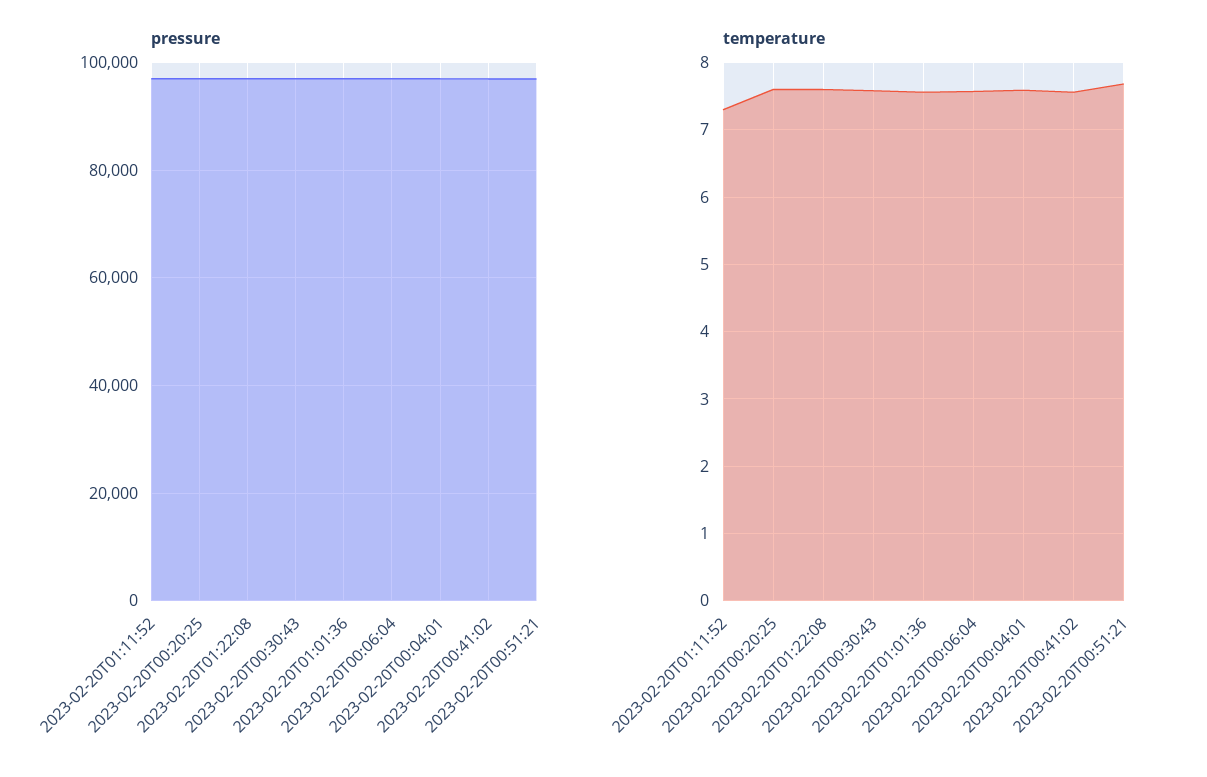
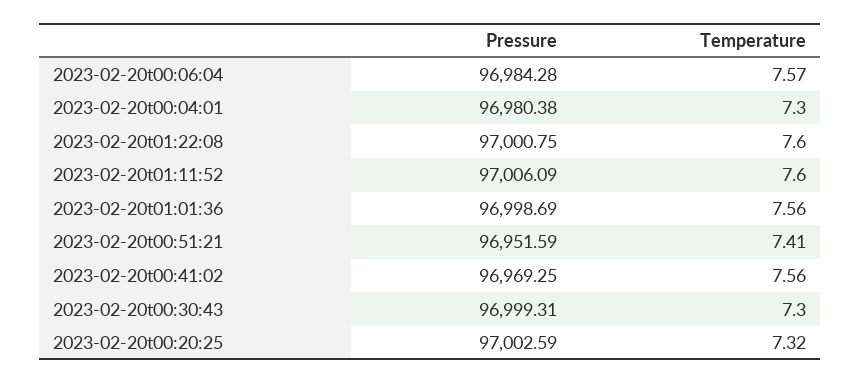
temperature, 2023-02-20T01:11:52: 7.3 -> 7.6
temperature, 2023-02-20T00:20:25: 7.6 -> 7.32
temperature, 2023-02-20T00:30:43: 7.6 -> 7.3
temperature, 2023-02-20T00:04:01: 7.6 -> 7.3
temperature, 2023-02-20T00:51:21: 7.7 -> 7.41

